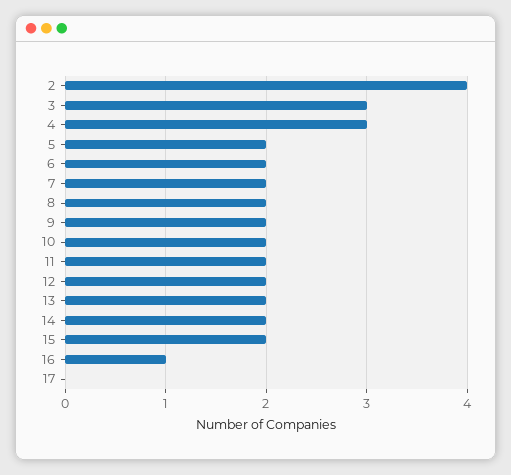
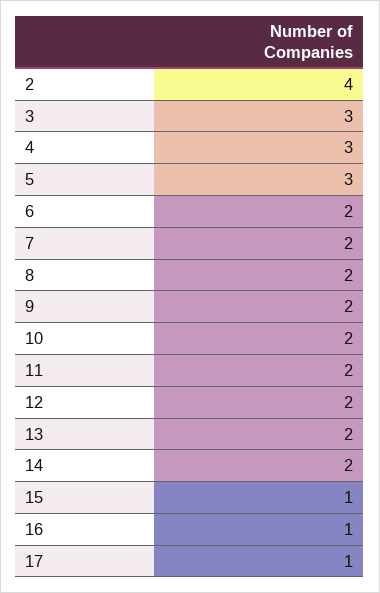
5: 2 -> 3
15: 2 -> 1
17: 0 -> 1

